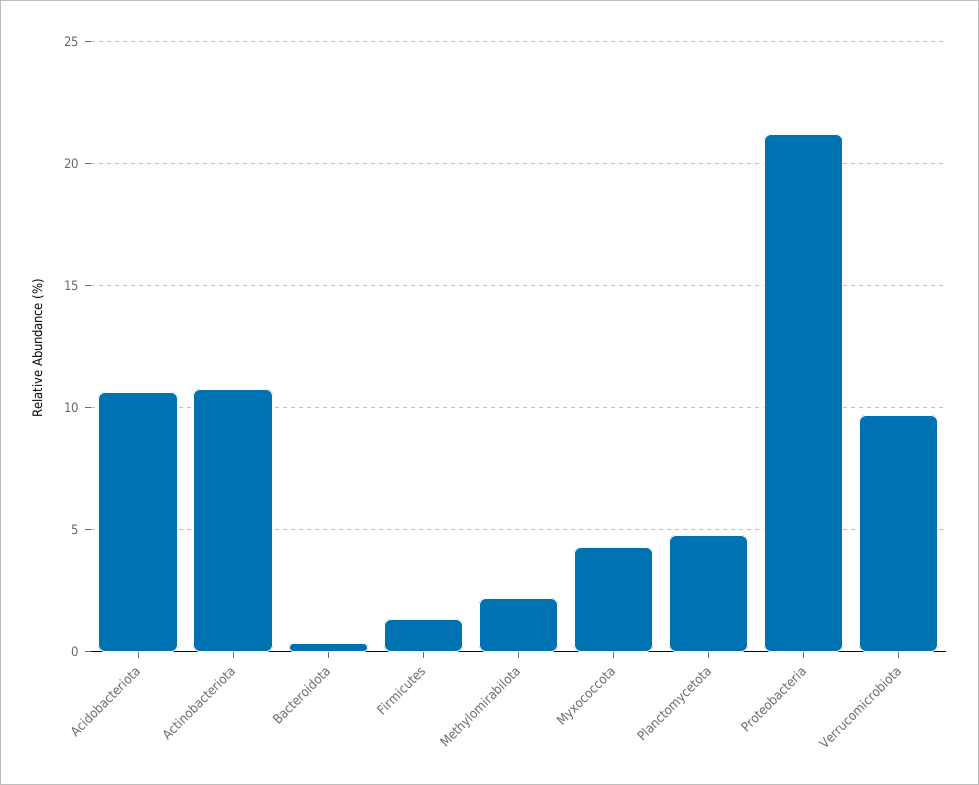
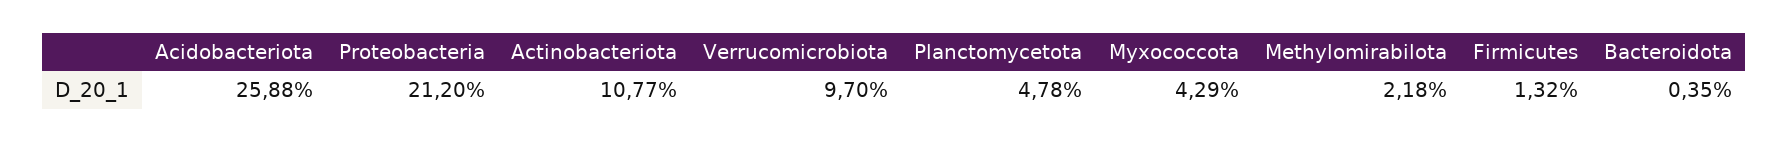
Acidobacteriota: 10.5 -> 25.88

